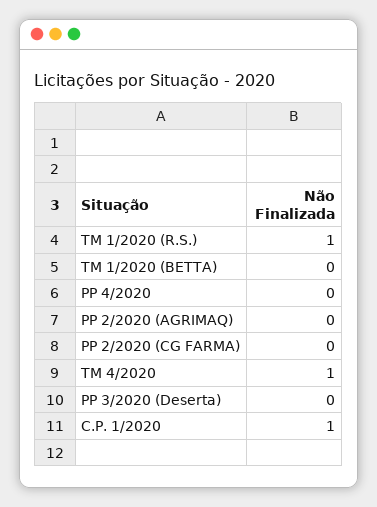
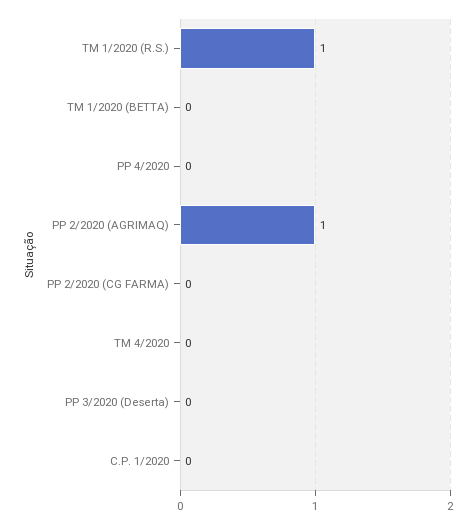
PP 2/2020 (AGRIMAQ): 0 -> 1
TM 4/2020: 1 -> 0
C.P. 1/2020: 1 -> 0

